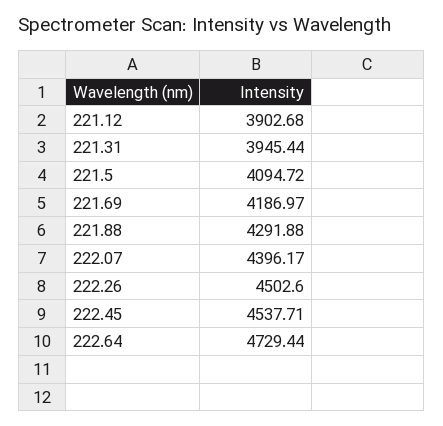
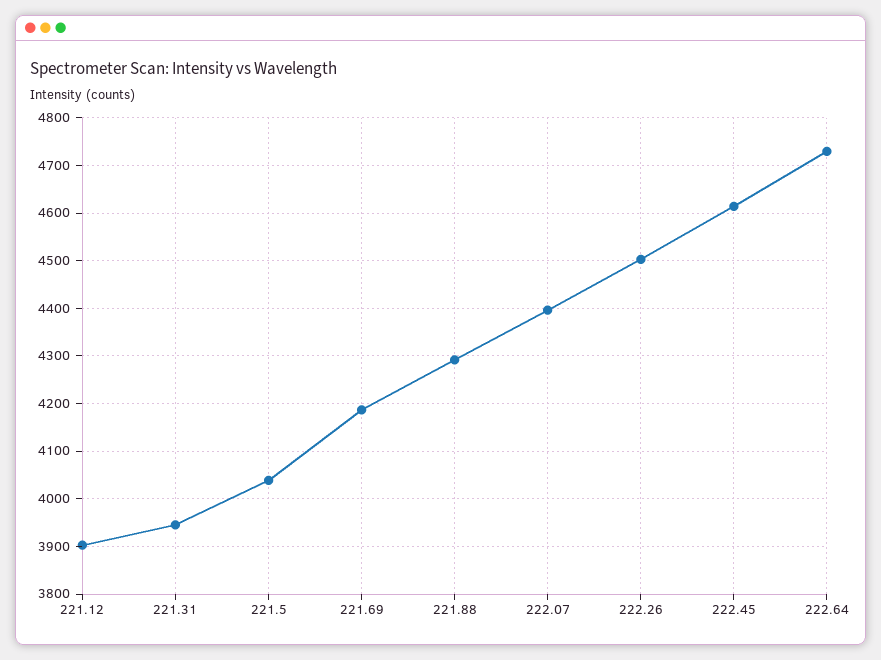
221.5: 4094.72 -> 4040
222.45: 4537.71 -> 4620

